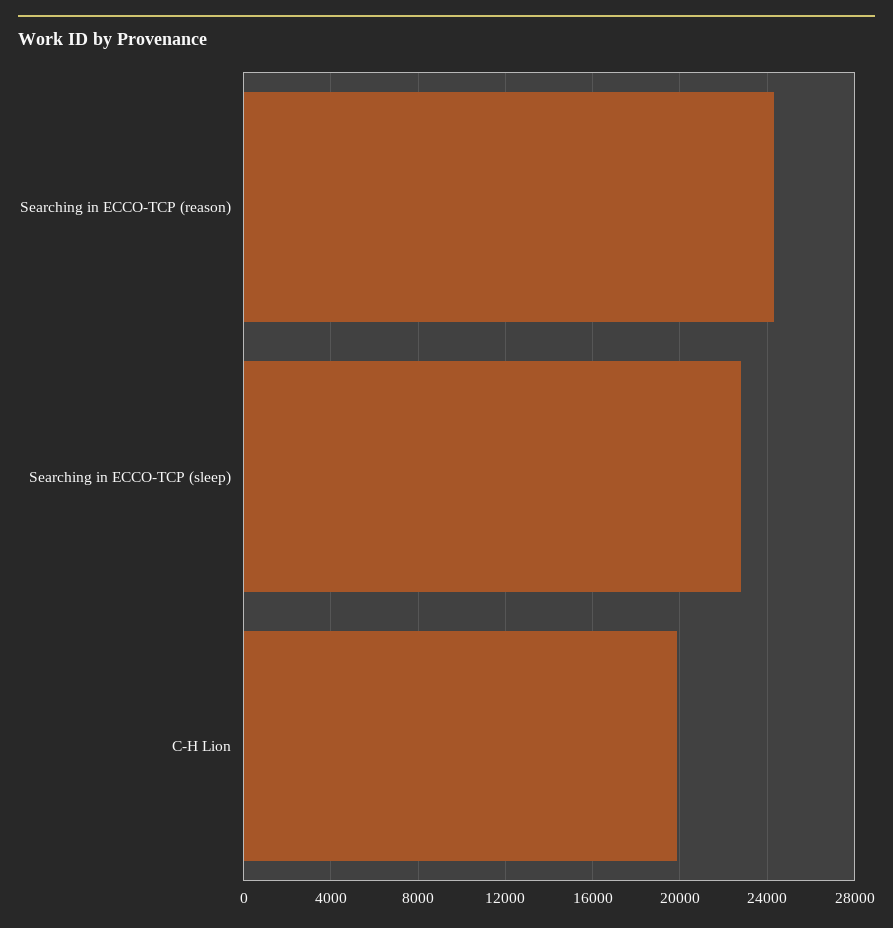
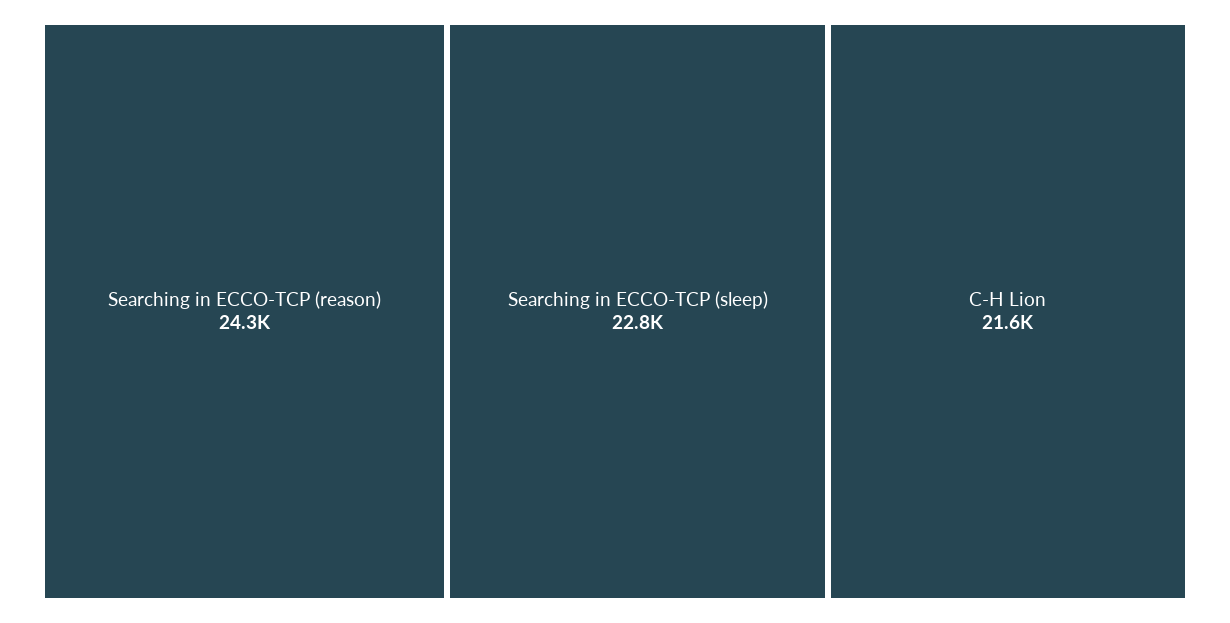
C-H Lion: 20000 -> 21600

